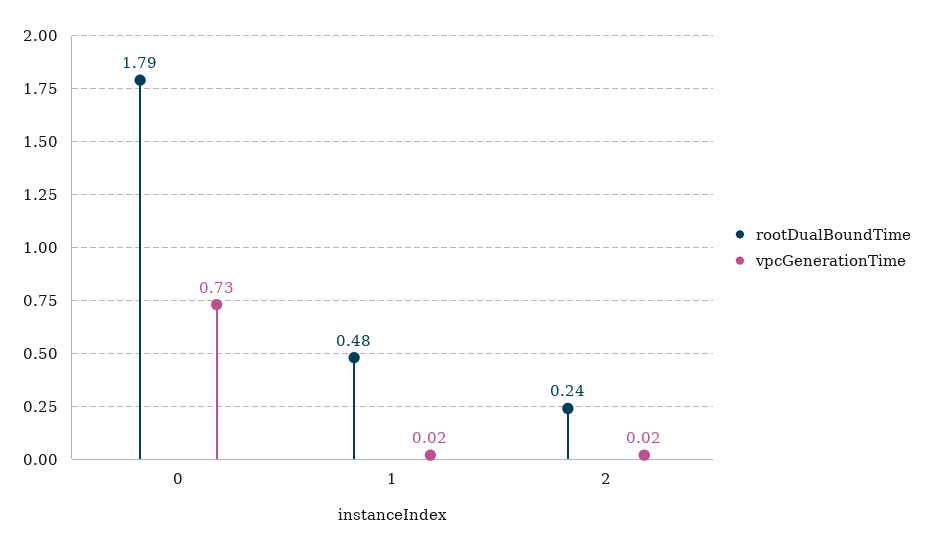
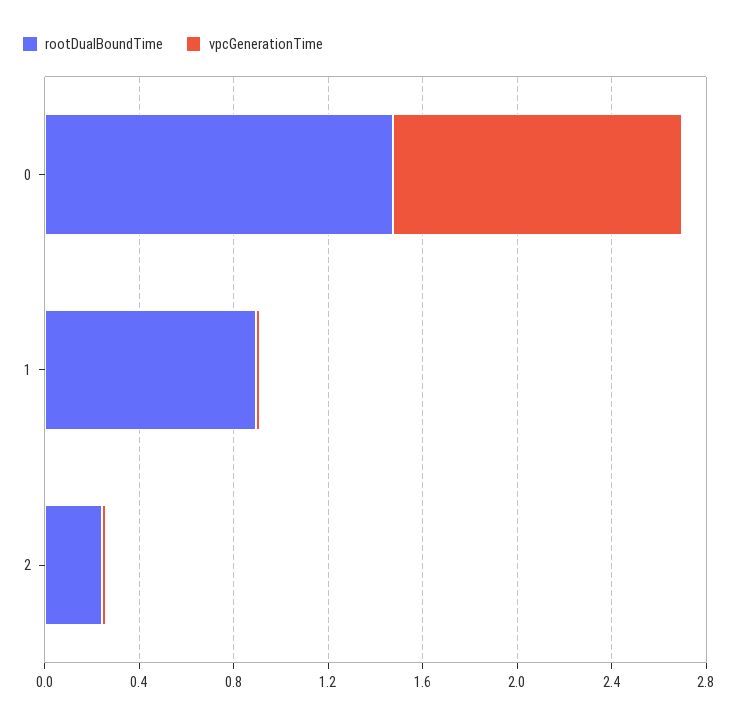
rootDualBoundTime, 0: 1.79 -> 1.5
vpcGenerationTime, 0: 0.73 -> 1.2
rootDualBoundTime, 1: 0.48 -> 0.9

